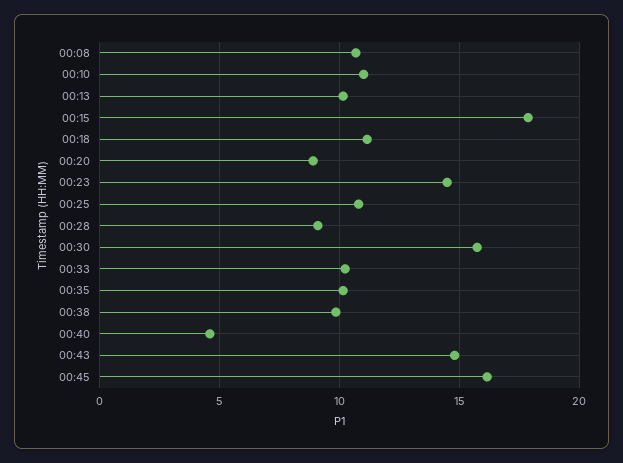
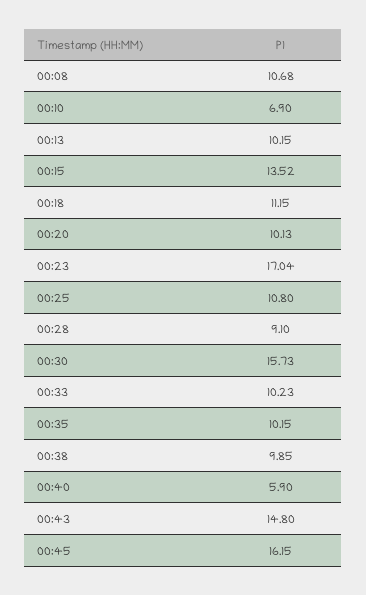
00:10: 11 -> 6.9
00:15: 18 -> 13.52
00:20: 9 -> 10.13
00:23: 14.5 -> 17.04
00:40: 4.5 -> 5.9

